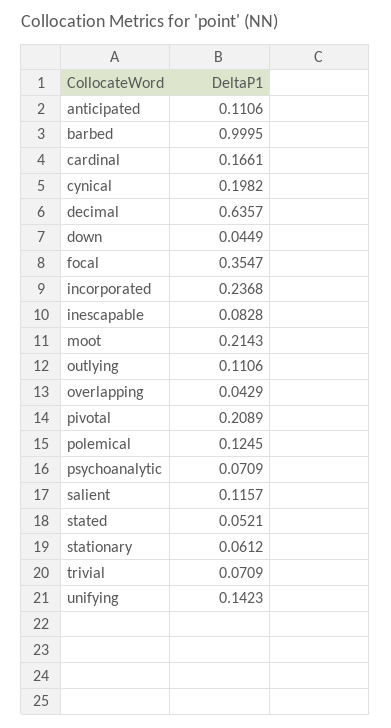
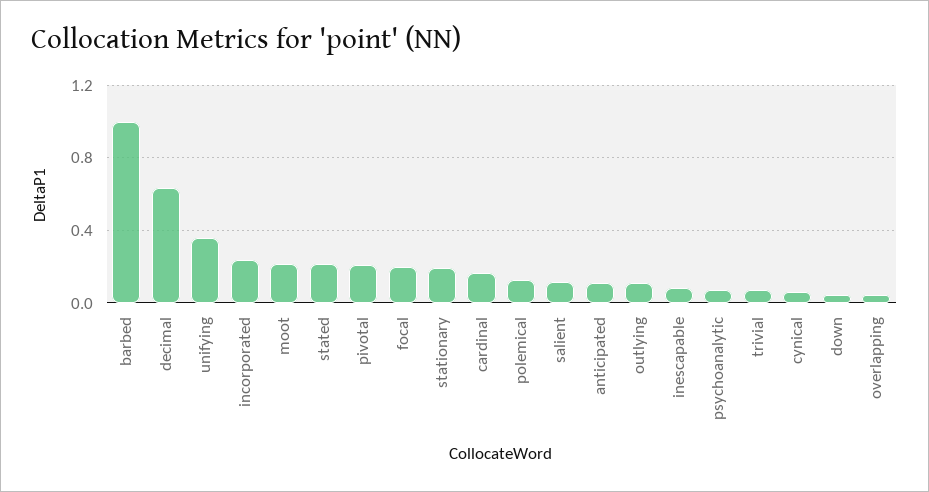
cynical: 0.1982 -> 0.05
focal: 0.3547 -> 0.2
stated: 0.0521 -> 0.2
stationary: 0.0612 -> 0.2
unifying: 0.1423 -> 0.35

